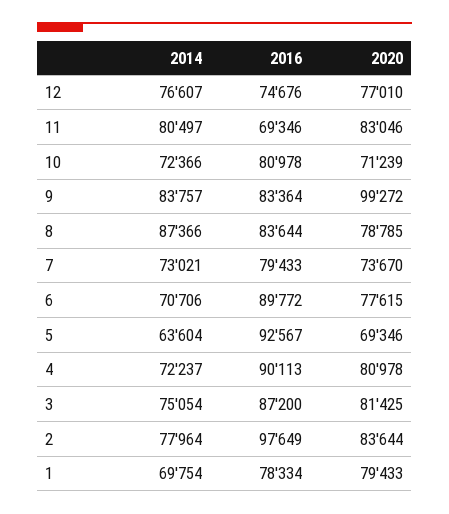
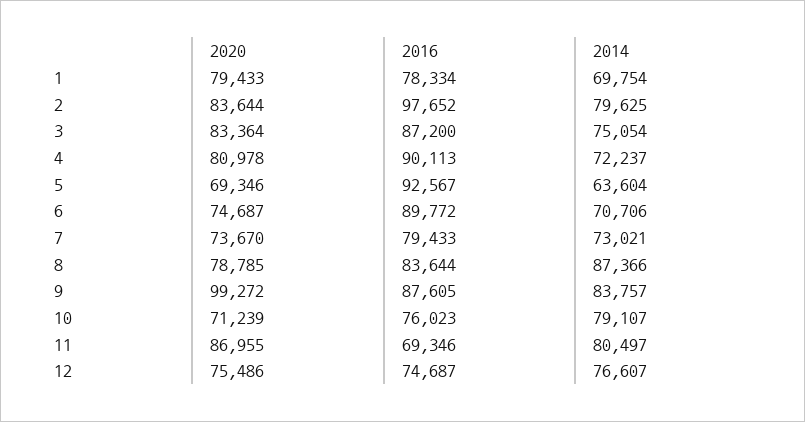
2016, 12: 74676 -> 74687
2020, 12: 77010 -> 75486
2020, 11: 83046 -> 86955
2014, 10: 72366 -> 79107
2016, 10: 80978 -> 76023
2016, 9: 83364 -> 87605
2020, 6: 77615 -> 74687
2020, 3: 81425 -> 83364
2014, 2: 77964 -> 79625
2016, 2: 97649 -> 97652

